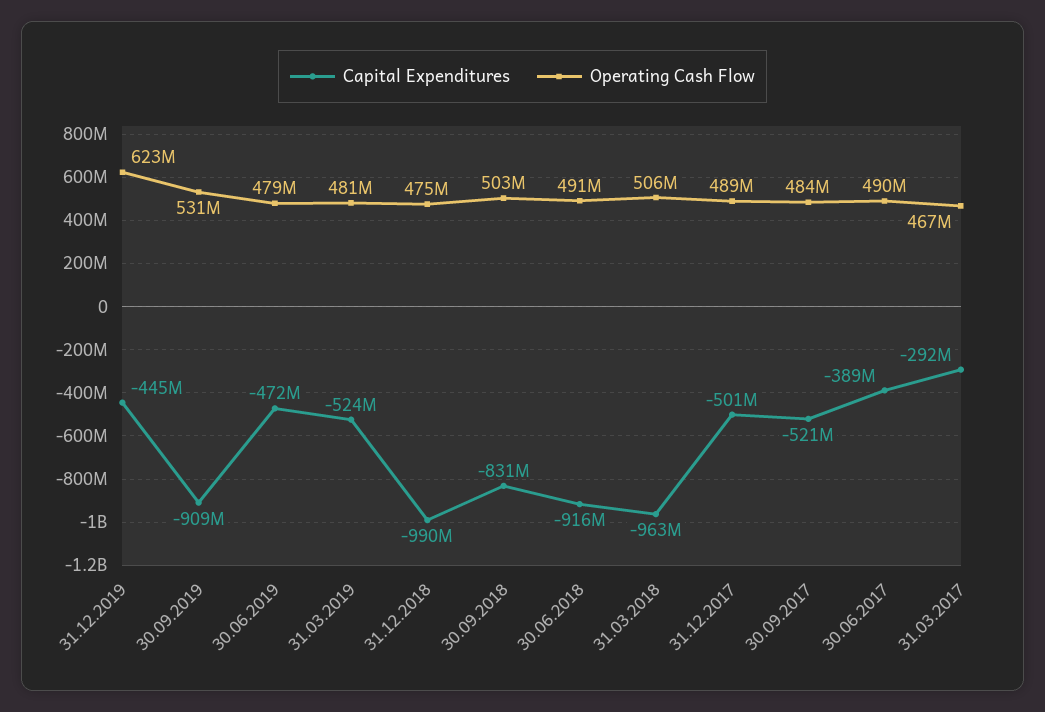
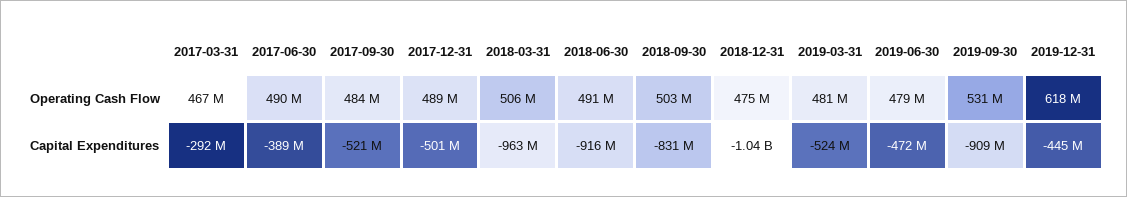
Operating Cash Flow, 31.12.2019: 623000000 -> 618000000
Capital Expenditures, 31.12.2018: -990000000 -> -1040000000

